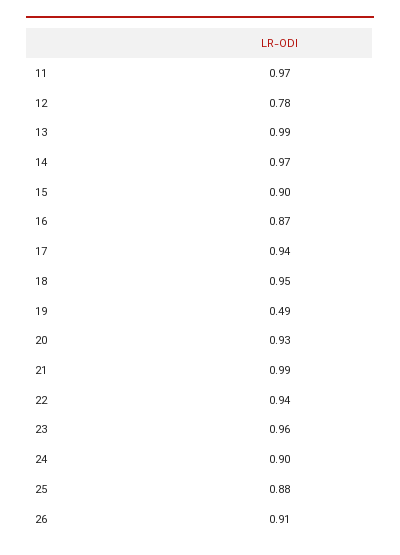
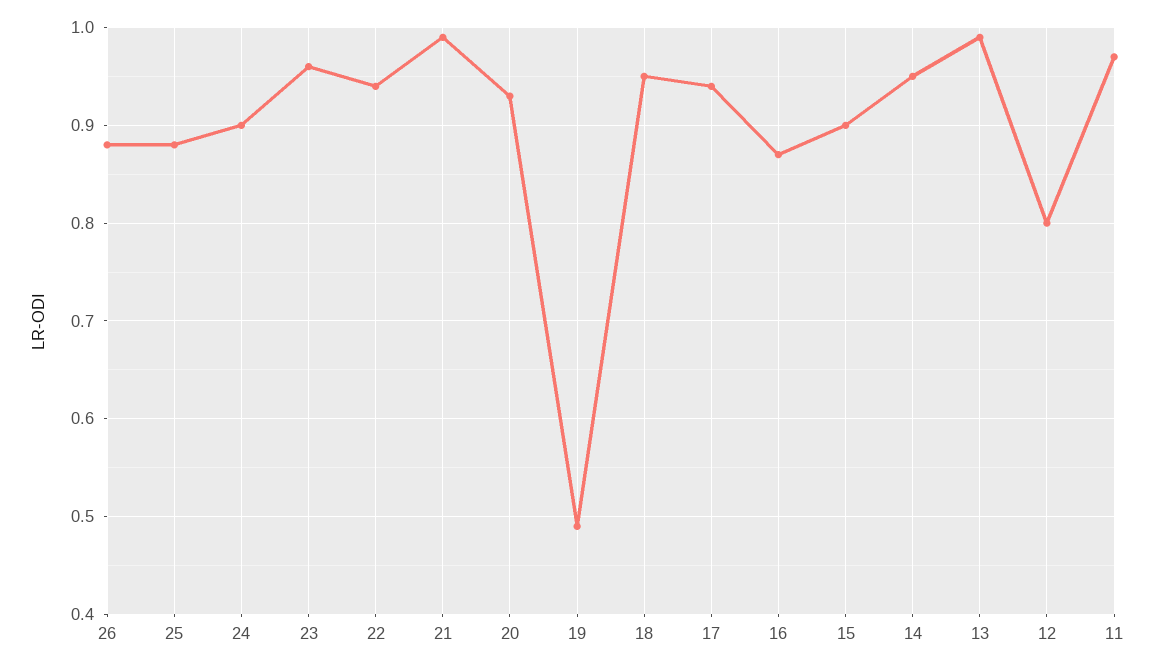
12: 0.78 -> 0.8
14: 0.97 -> 0.95
26: 0.91 -> 0.88

